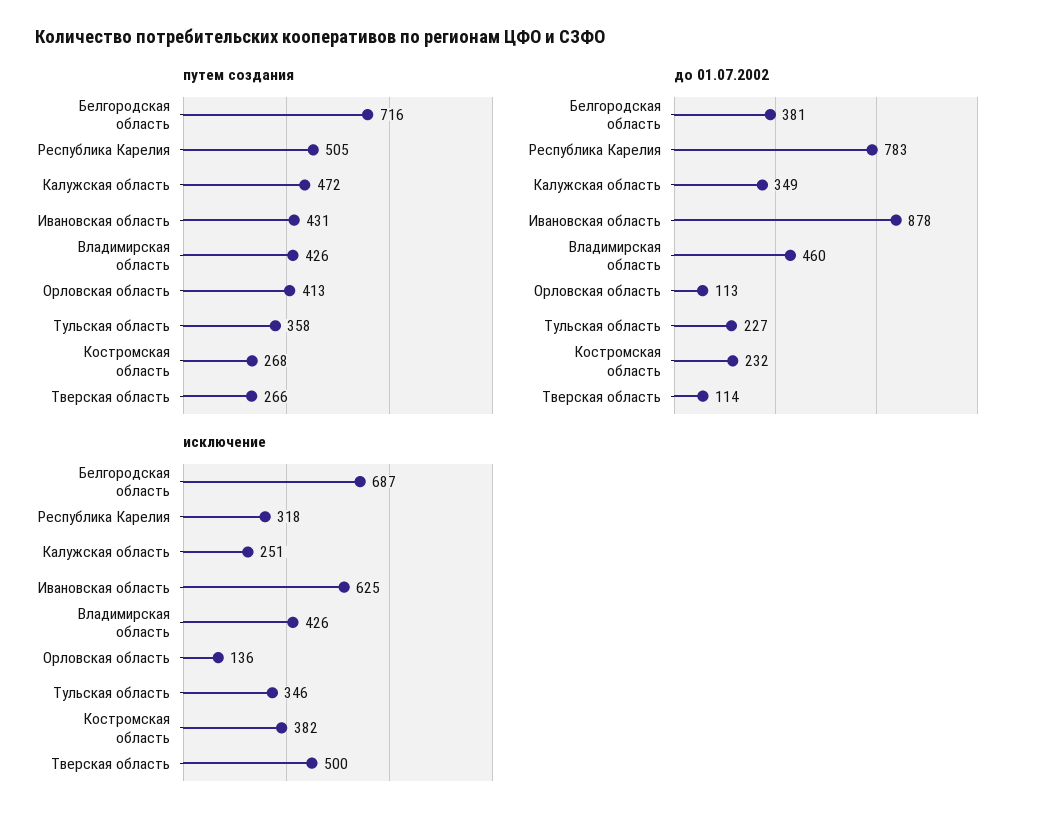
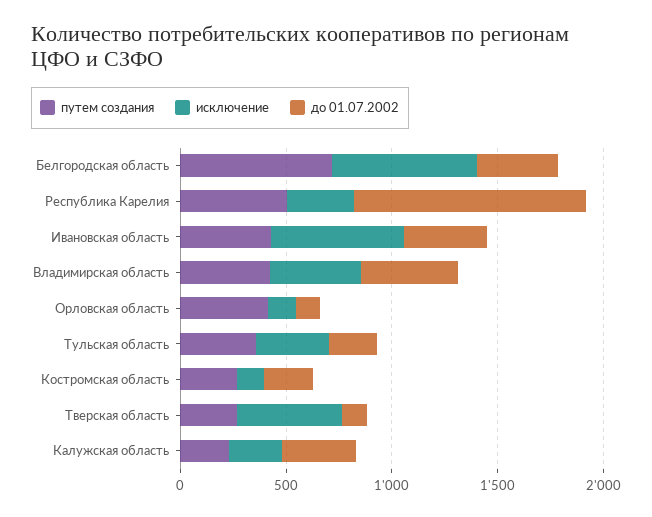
путем создания, Калужская область: 472 -> 200
до 01.07.2002, Республика Карелия: 783 -> 1100
до 01.07.2002, Ивановская область: 878 -> 400
исключение, Костромская область: 382 -> 100

